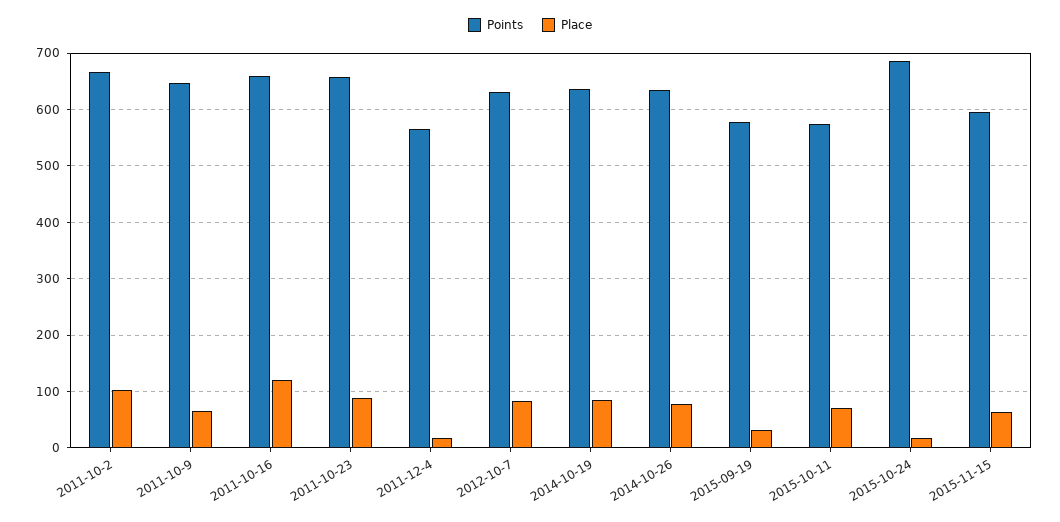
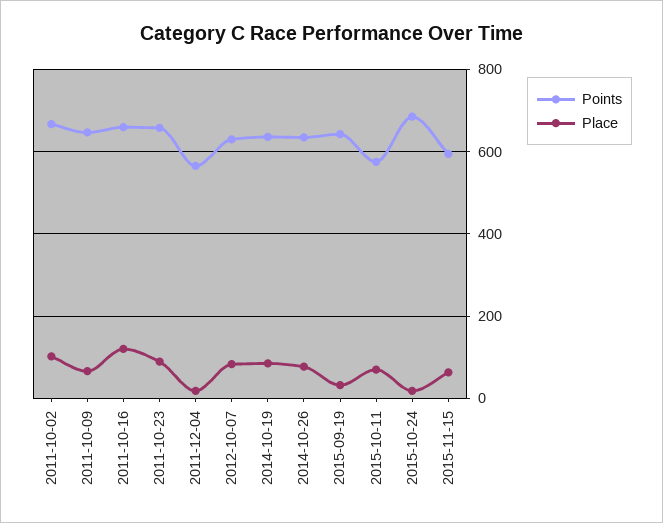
Points, 2015-09-19: 580 -> 640

